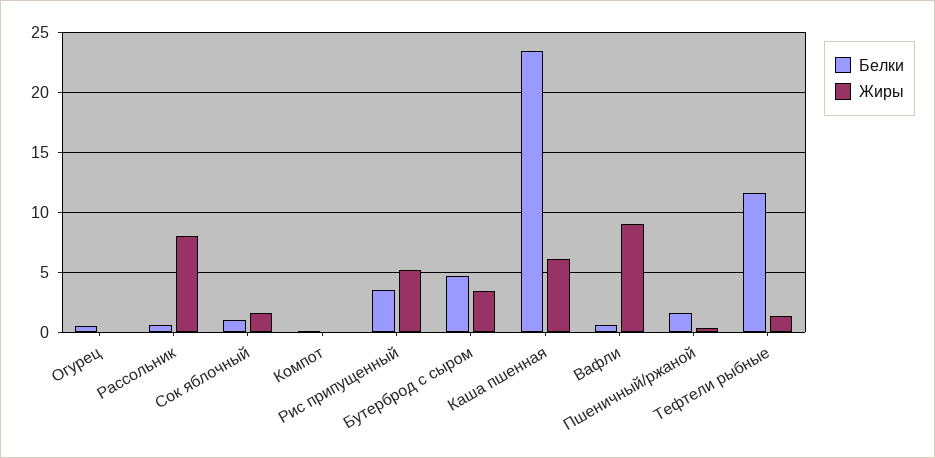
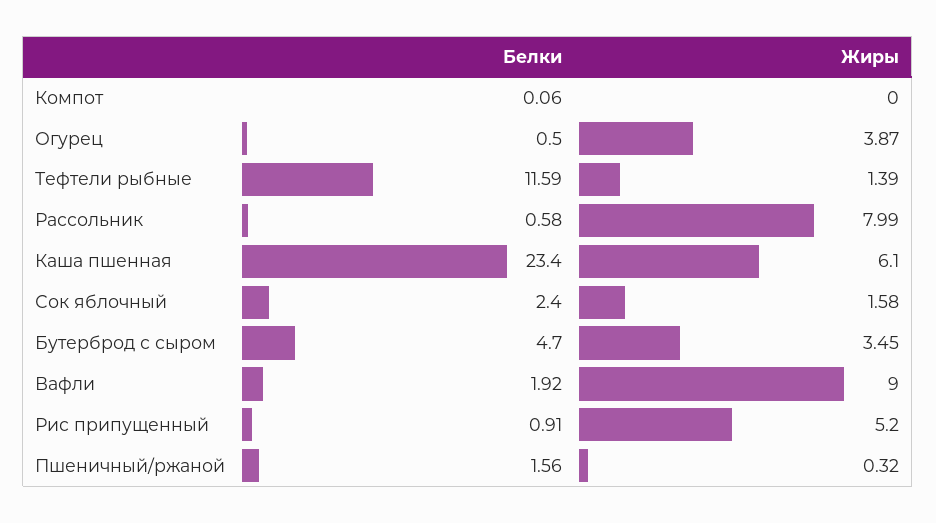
Жиры, Огурец: 0 -> 3.87
Белки, Сок яблочный: 1 -> 2.4
Белки, Рис припущенный: 3.5 -> 0.91
Белки, Вафли: 0.5 -> 1.92

